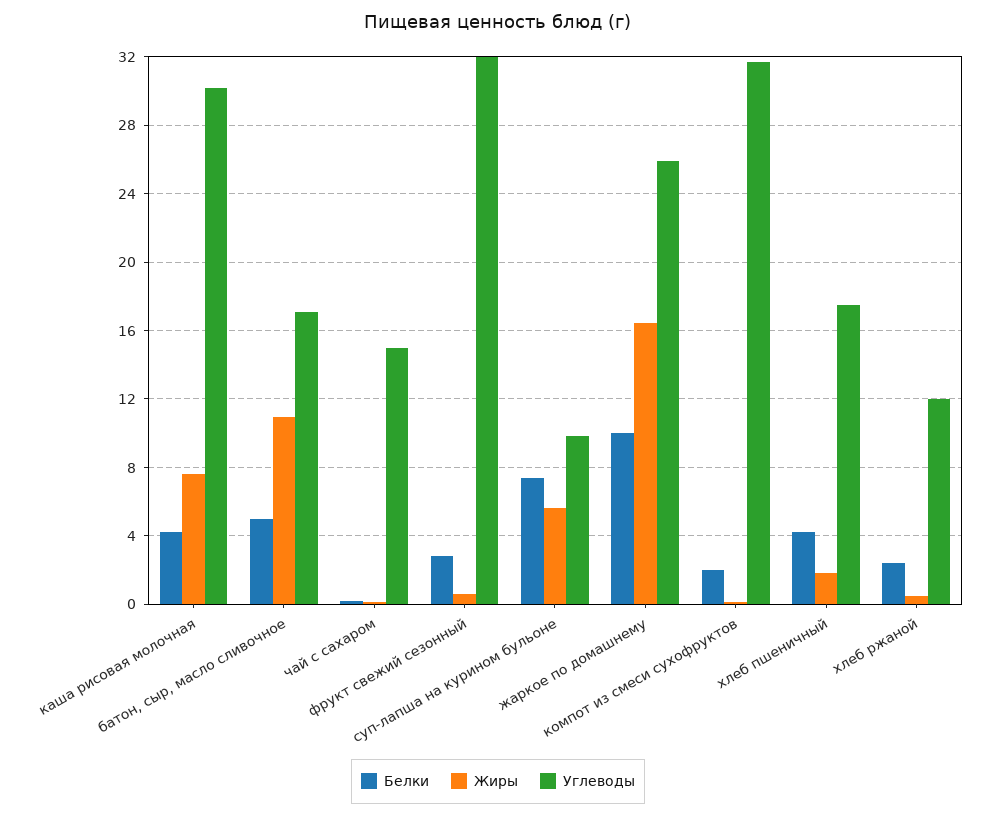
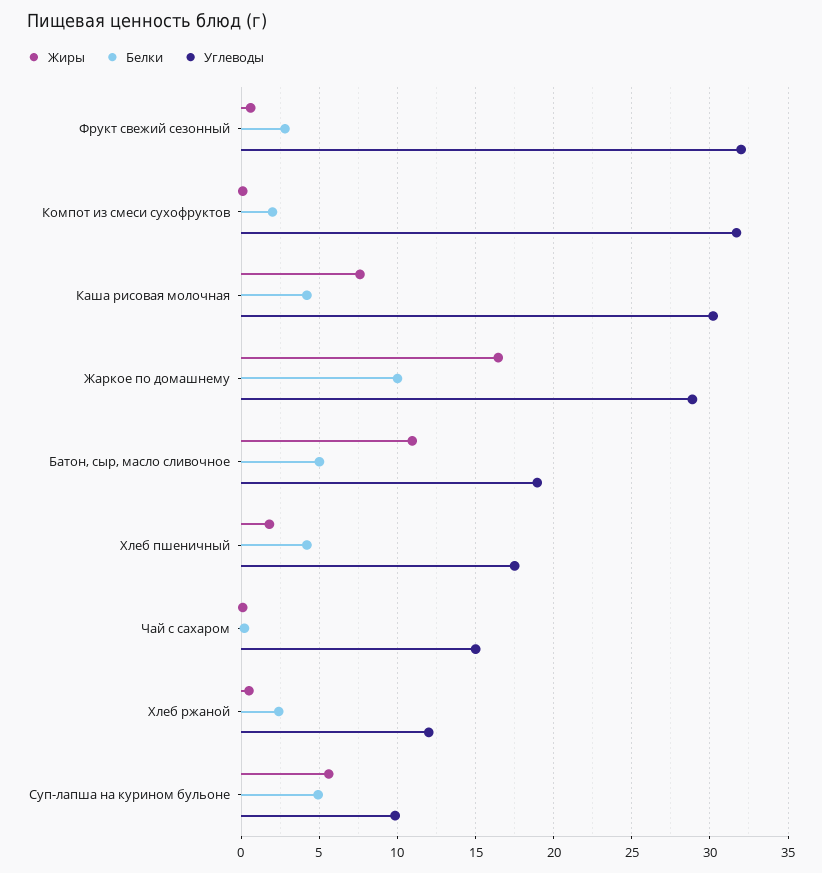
Углеводы, батон, сыр, масло сливочное: 17 -> 19
Белки, суп-лапша на курином бульоне: 7.5 -> 5
Углеводы, жаркое по домашнему: 26 -> 29

